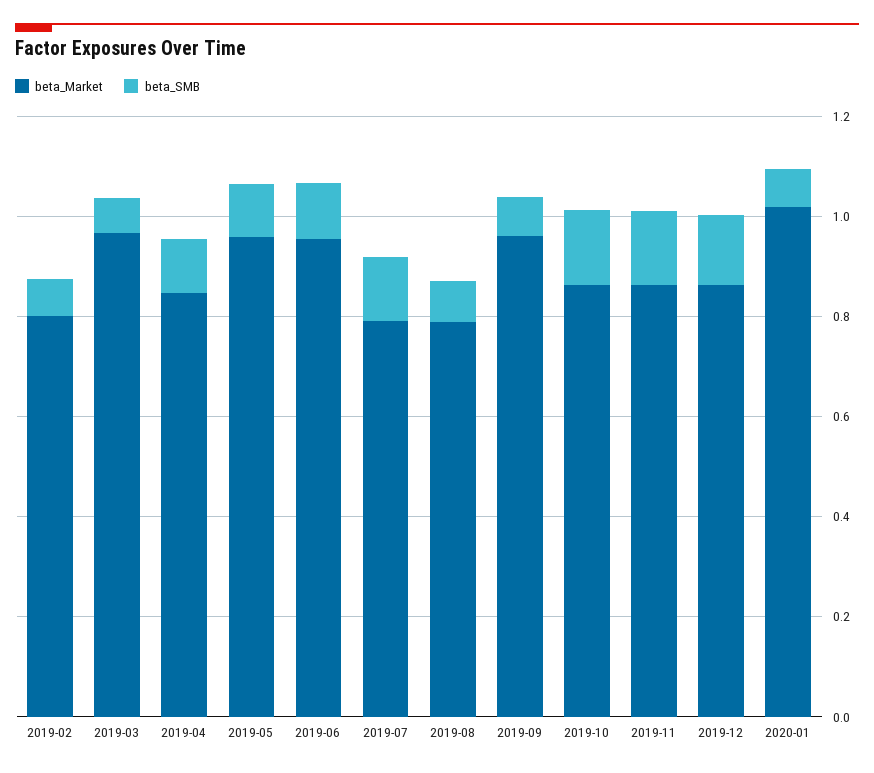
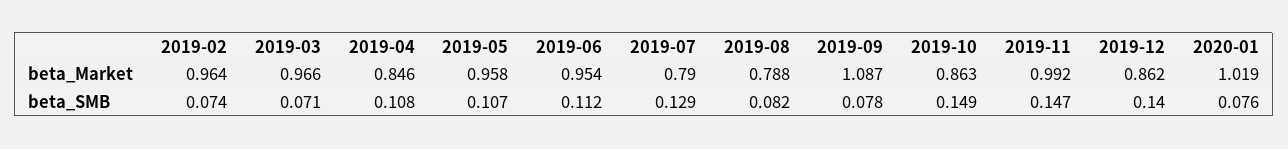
beta_Market, 2019-02: 0.8 -> 0.964
beta_Market, 2019-09: 0.95 -> 1.087
beta_Market, 2019-11: 0.85 -> 0.992

